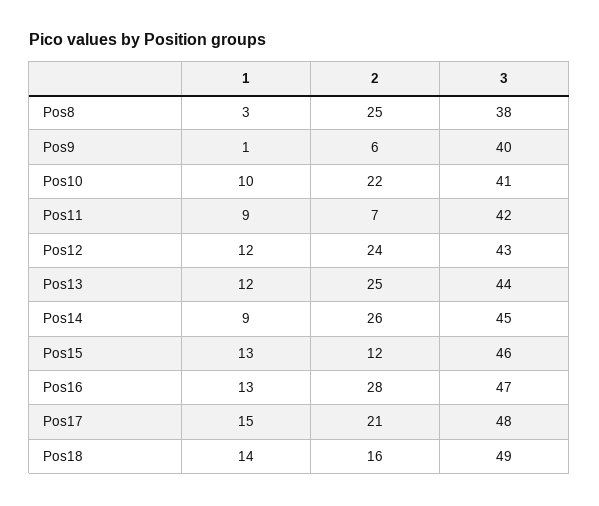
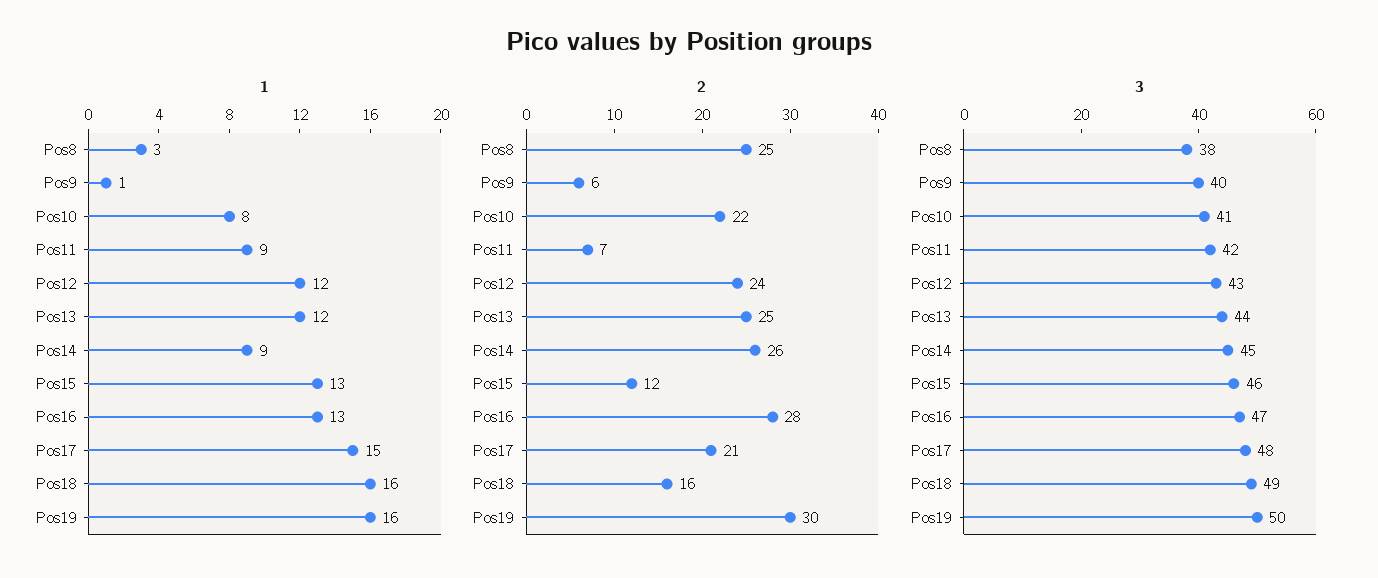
1, Pos10: 10 -> 8
1, Pos18: 14 -> 16
1, Pos19: none -> 16
2, Pos19: none -> 30
3, Pos19: none -> 50

